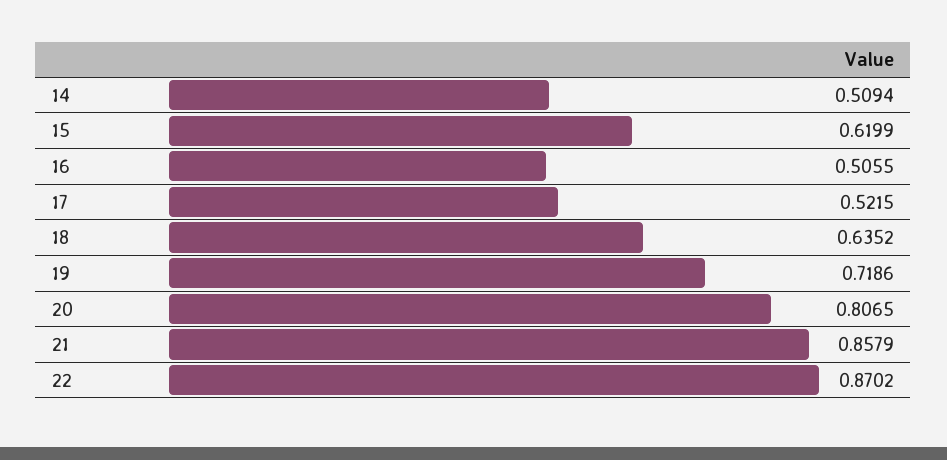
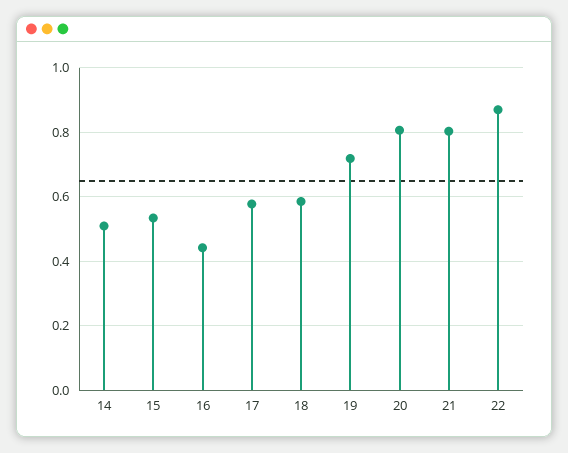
15: 0.6199 -> 0.54
16: 0.5055 -> 0.44
17: 0.5215 -> 0.58
18: 0.6352 -> 0.58
21: 0.8579 -> 0.8

